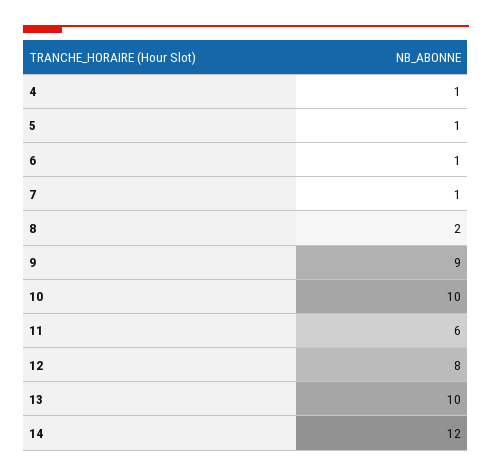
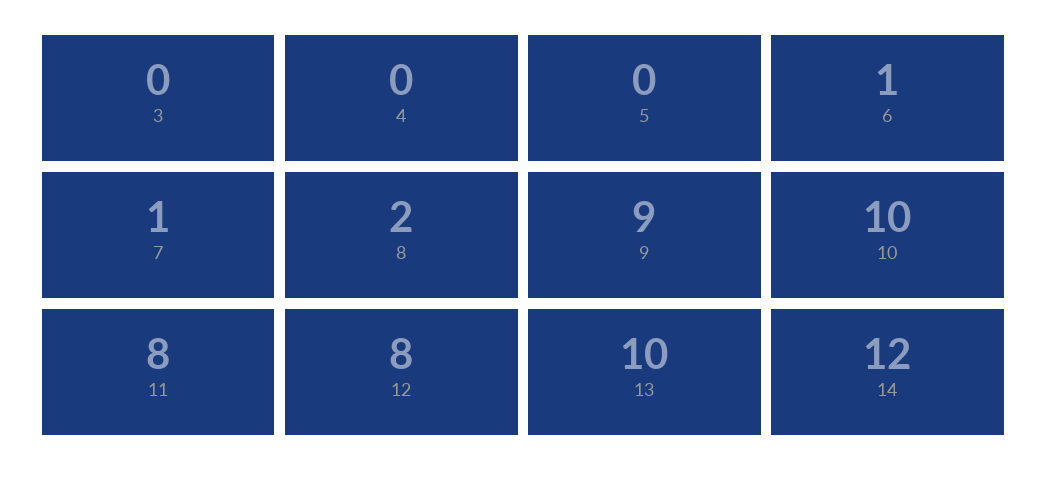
4: 1 -> 0
5: 1 -> 0
11: 6 -> 8
3: none -> 0

